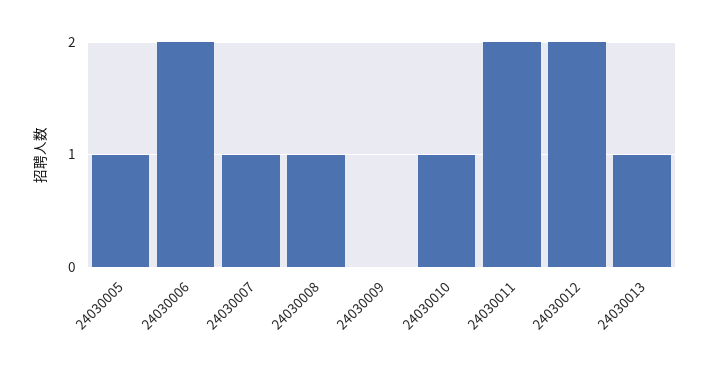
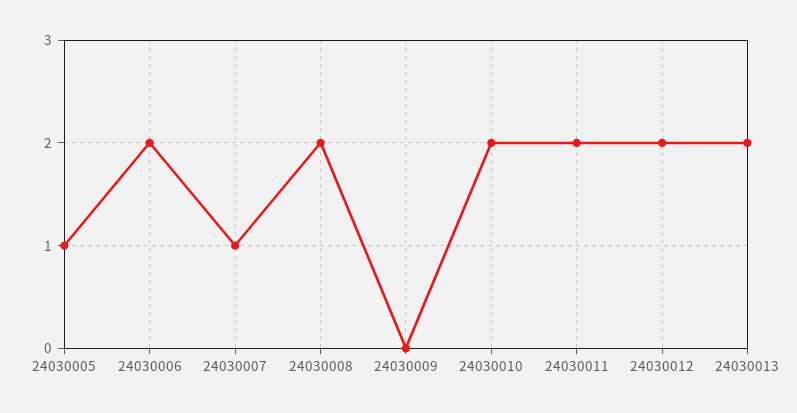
24030008: 1 -> 2
24030010: 1 -> 2
24030013: 1 -> 2

